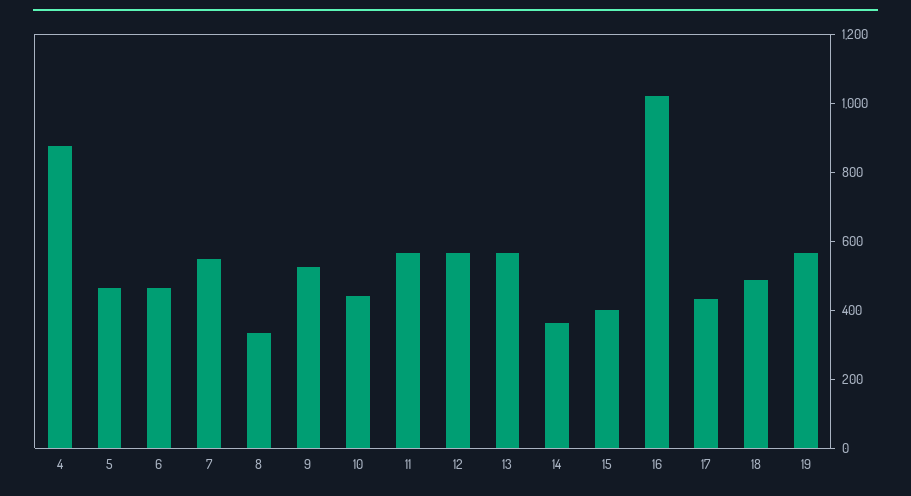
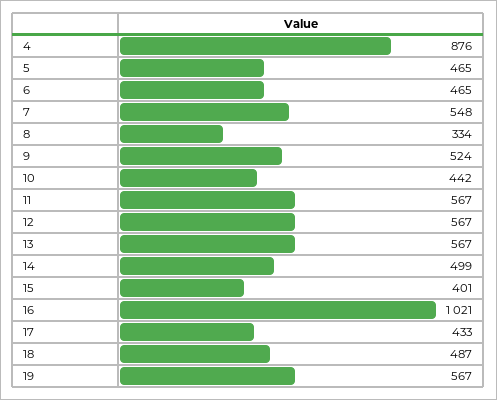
14: 350 -> 499

